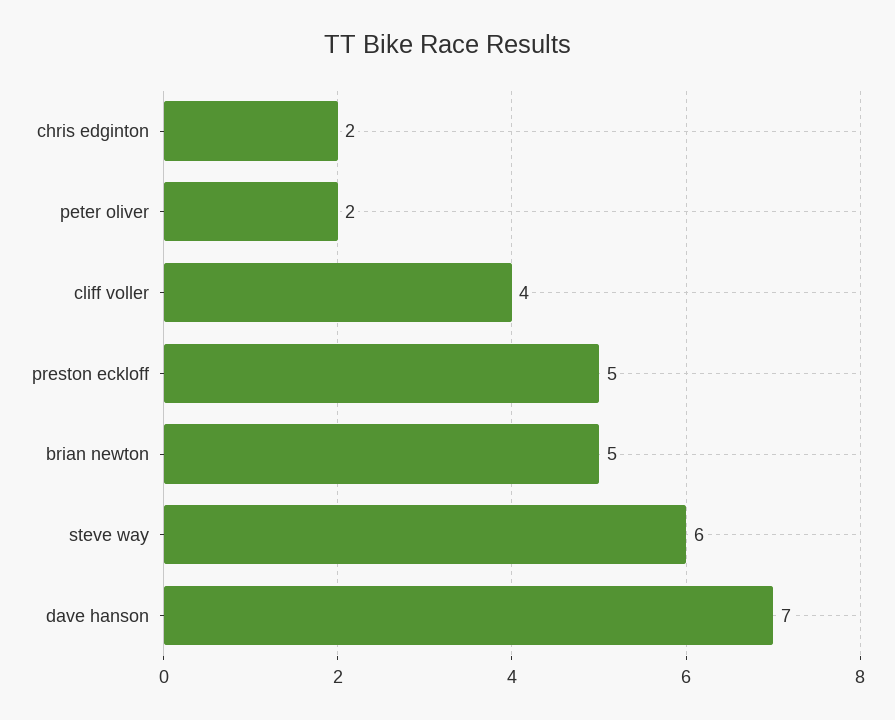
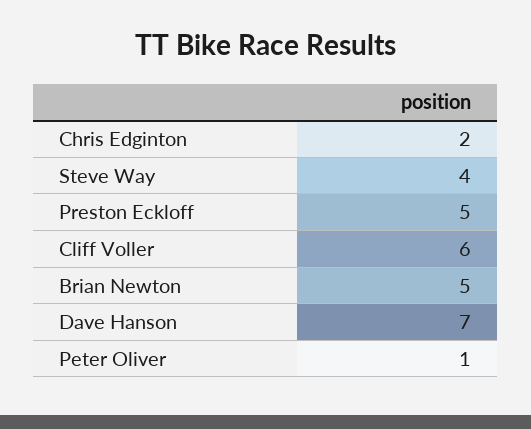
peter oliver: 2 -> 1
cliff voller: 4 -> 6
steve way: 6 -> 4

